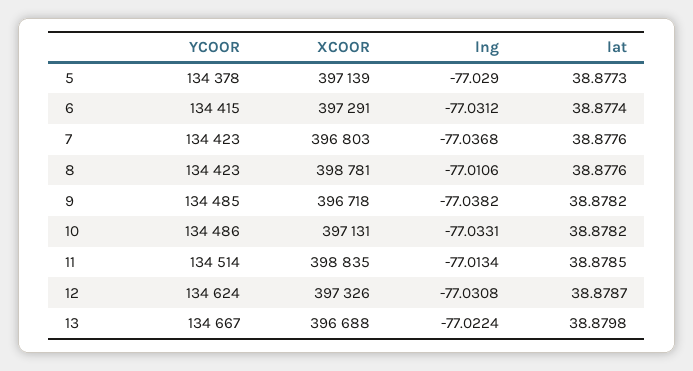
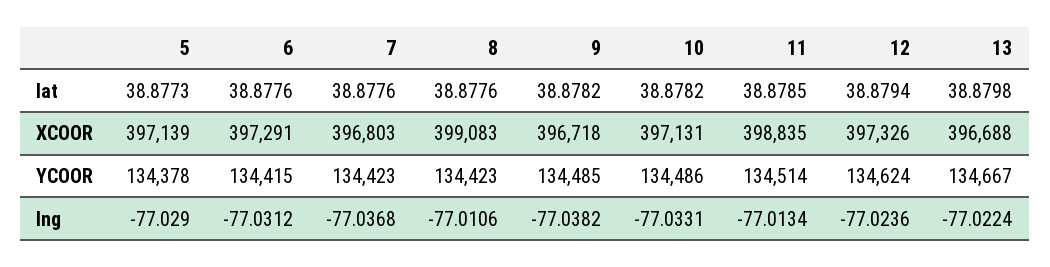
lat, 6: 38.8774 -> 38.8776
XCOOR, 8: 398781 -> 399083
lng, 12: -77.0308 -> -77.0236
lat, 12: 38.8787 -> 38.8794

